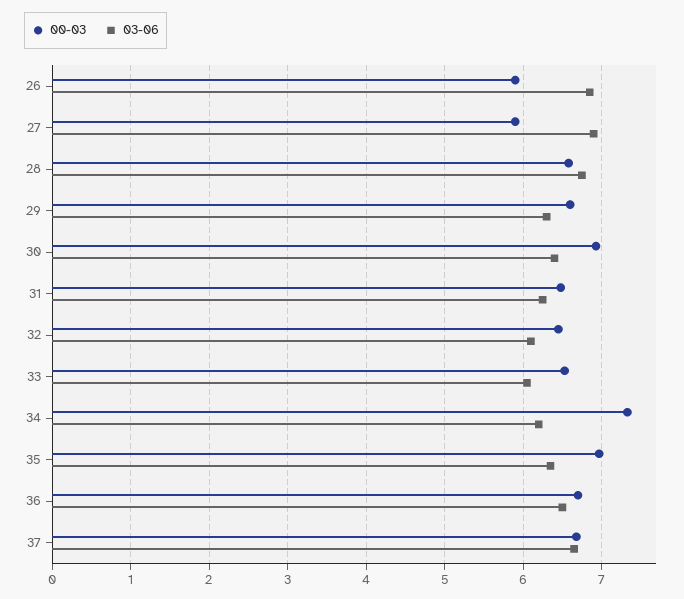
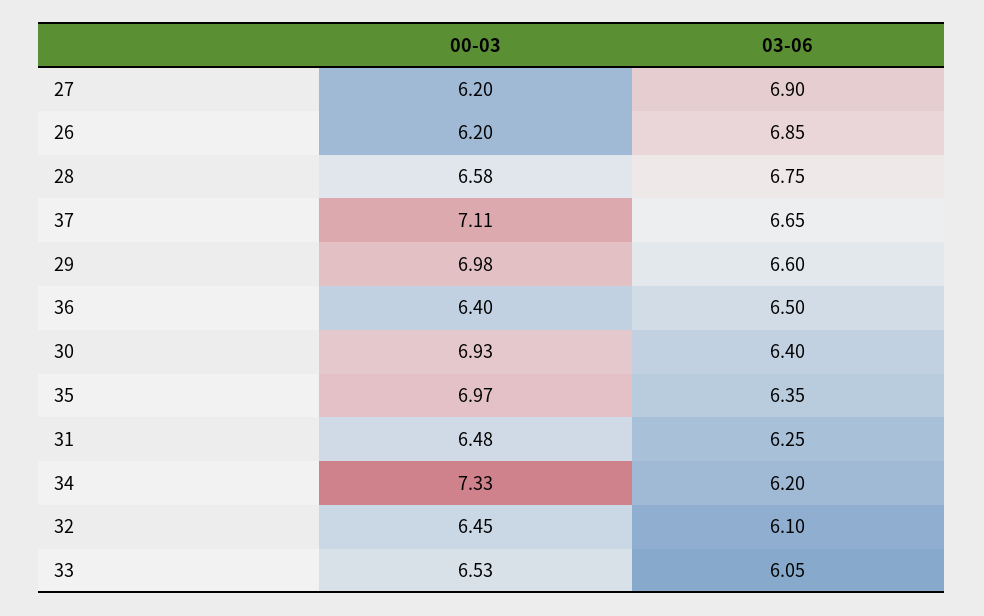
00-03, 26: 5.9 -> 6.2
00-03, 27: 5.9 -> 6.2
00-03, 29: 6.6 -> 6.98
03-06, 29: 6.3 -> 6.6
00-03, 36: 6.7 -> 6.4
00-03, 37: 6.7 -> 7.11

